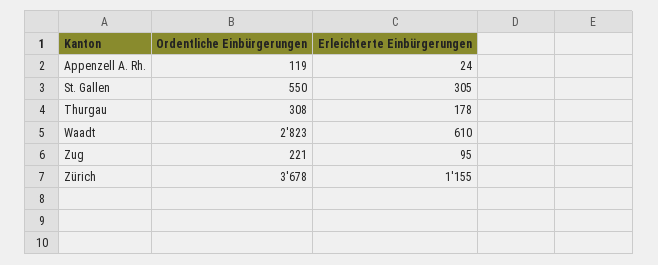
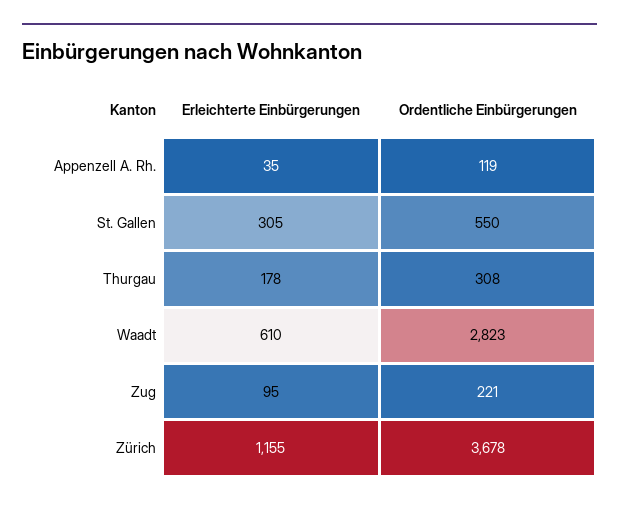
Erleichterte Einbürgerungen, Appenzell A. Rh.: 24 -> 35

